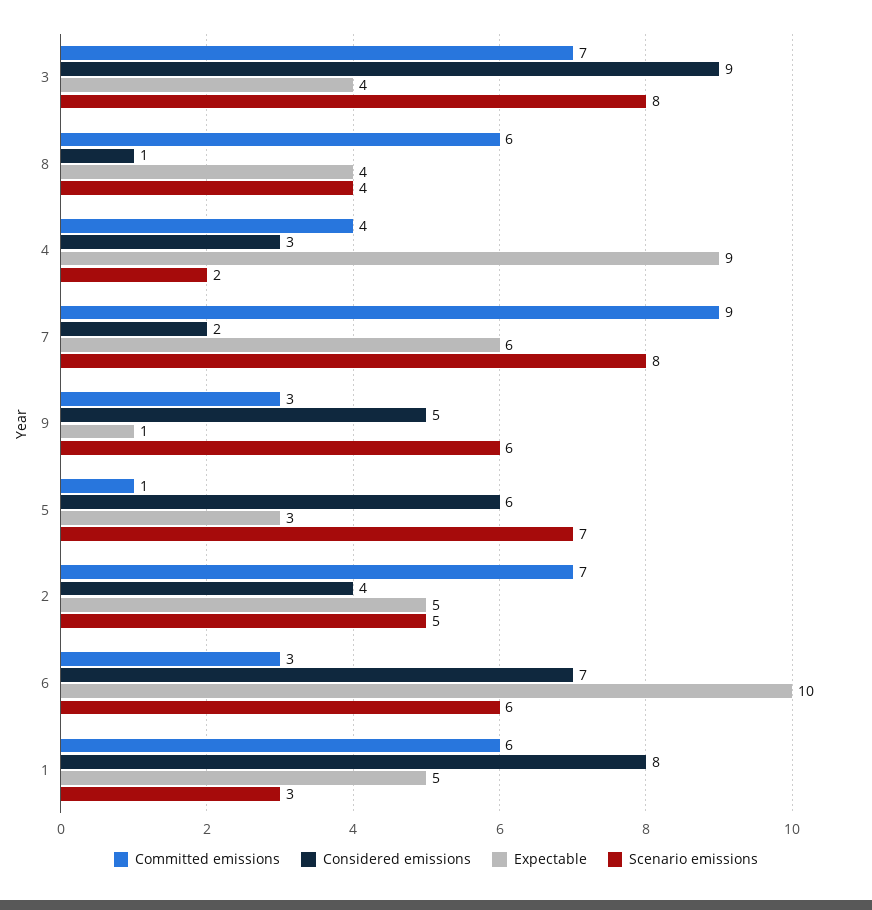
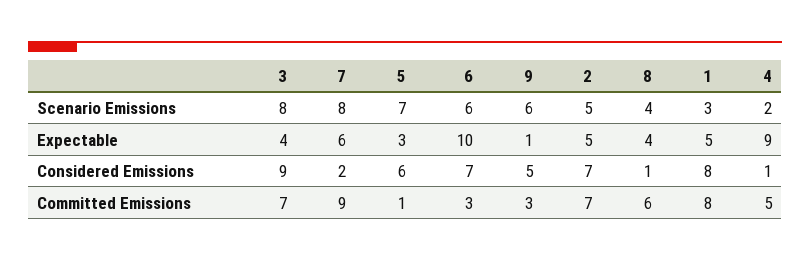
Committed emissions, 4: 4 -> 5
Considered emissions, 4: 3 -> 1
Considered emissions, 2: 4 -> 7
Committed emissions, 1: 6 -> 8

